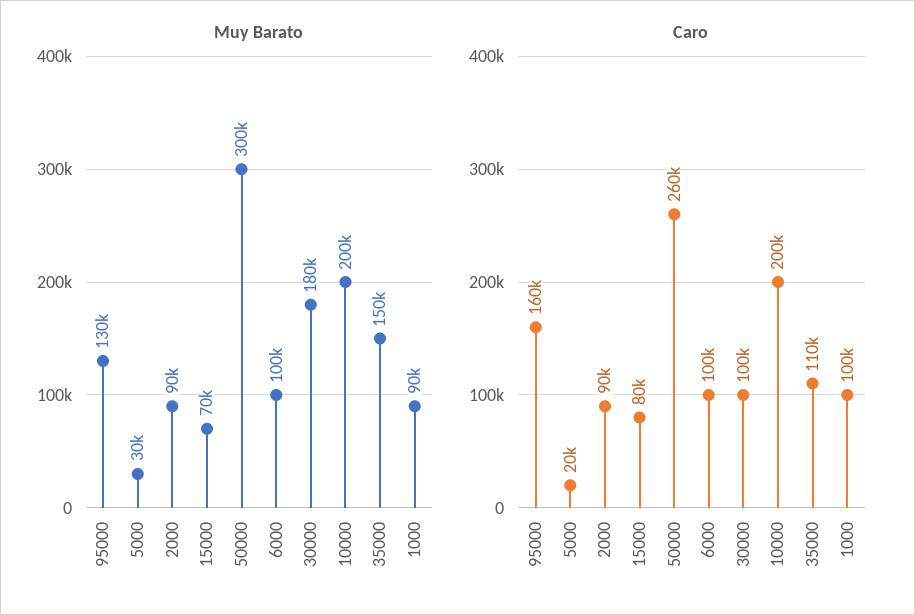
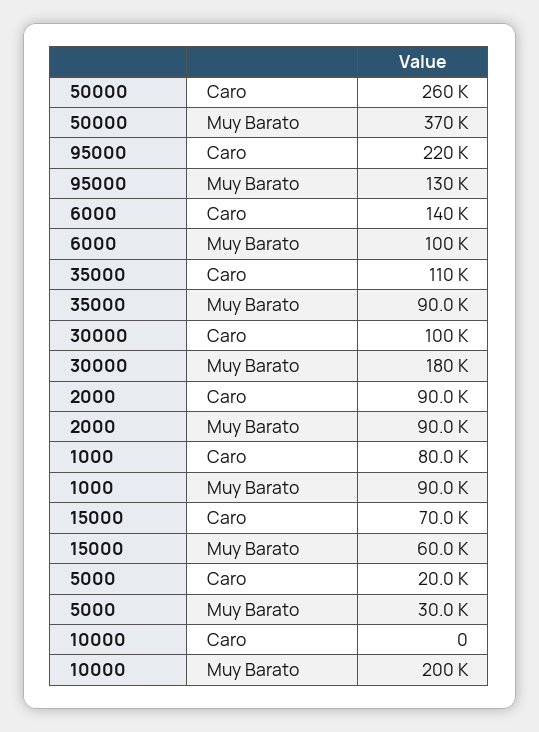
Muy Barato, 15000: 70000 -> 60000
Muy Barato, 50000: 300000 -> 370000
Muy Barato, 35000: 150000 -> 90000
Caro, 95000: 160000 -> 220000
Caro, 15000: 80000 -> 70000
Caro, 6000: 100000 -> 140000
Caro, 10000: 200000 -> 0
Caro, 1000: 100000 -> 80000

